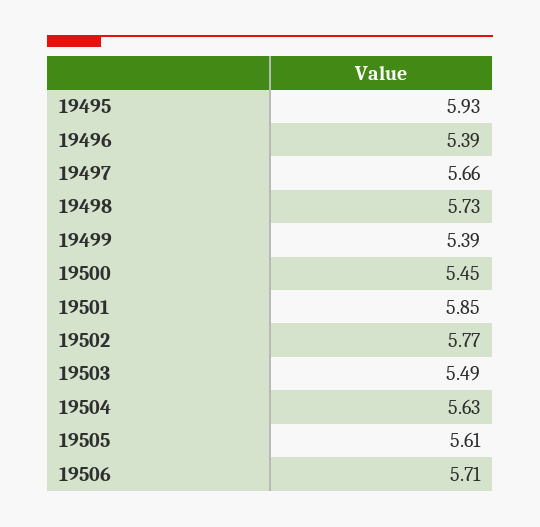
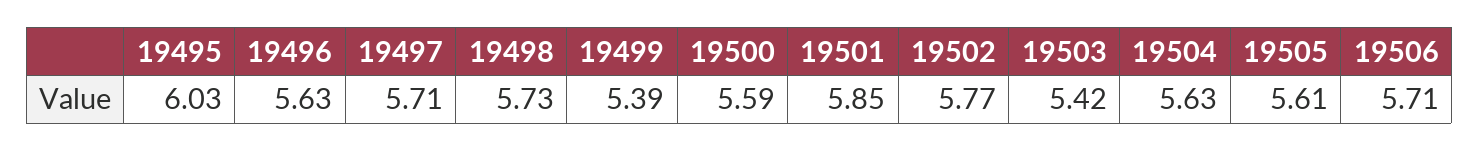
19495: 5.93 -> 6.03
19496: 5.39 -> 5.63
19497: 5.66 -> 5.71
19500: 5.45 -> 5.59
19503: 5.49 -> 5.42

